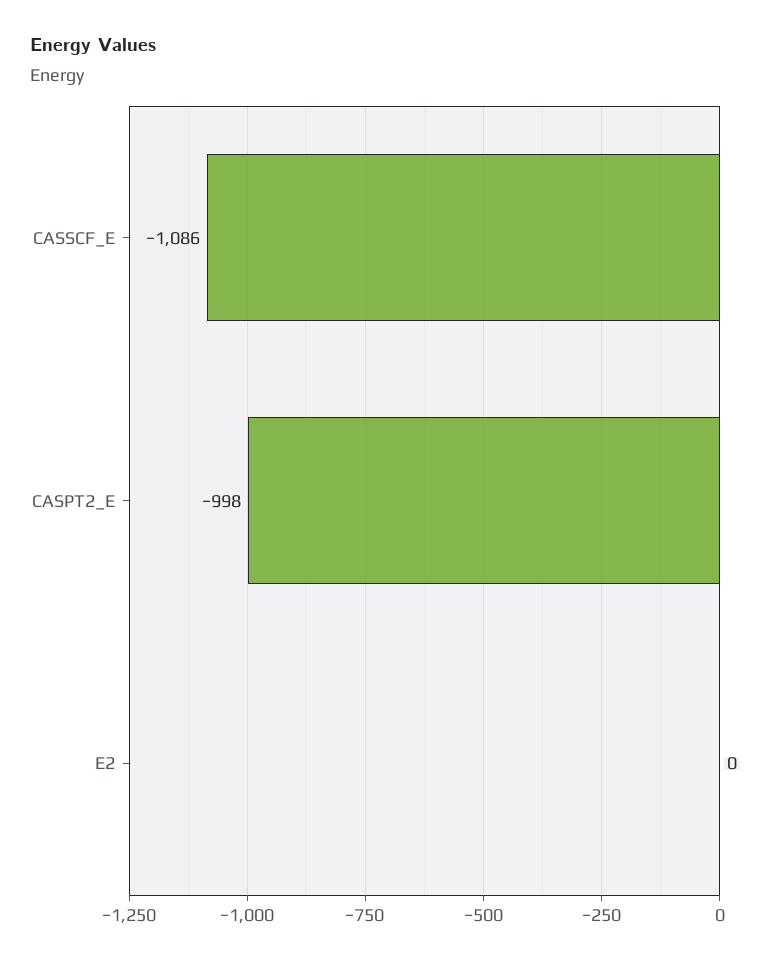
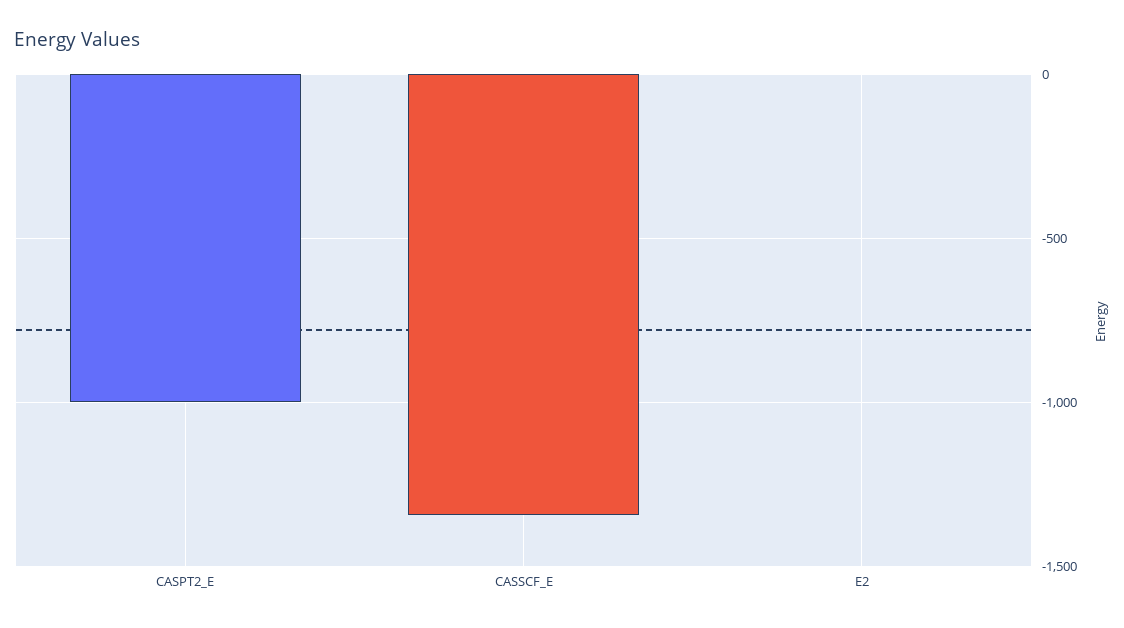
CASSCF_E: -1086 -> -1350

